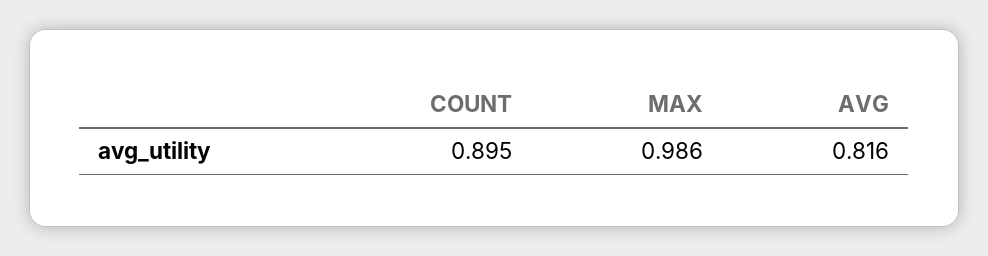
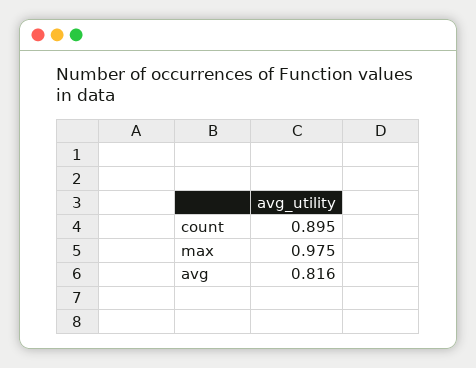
MAX: 0.986 -> 0.975

